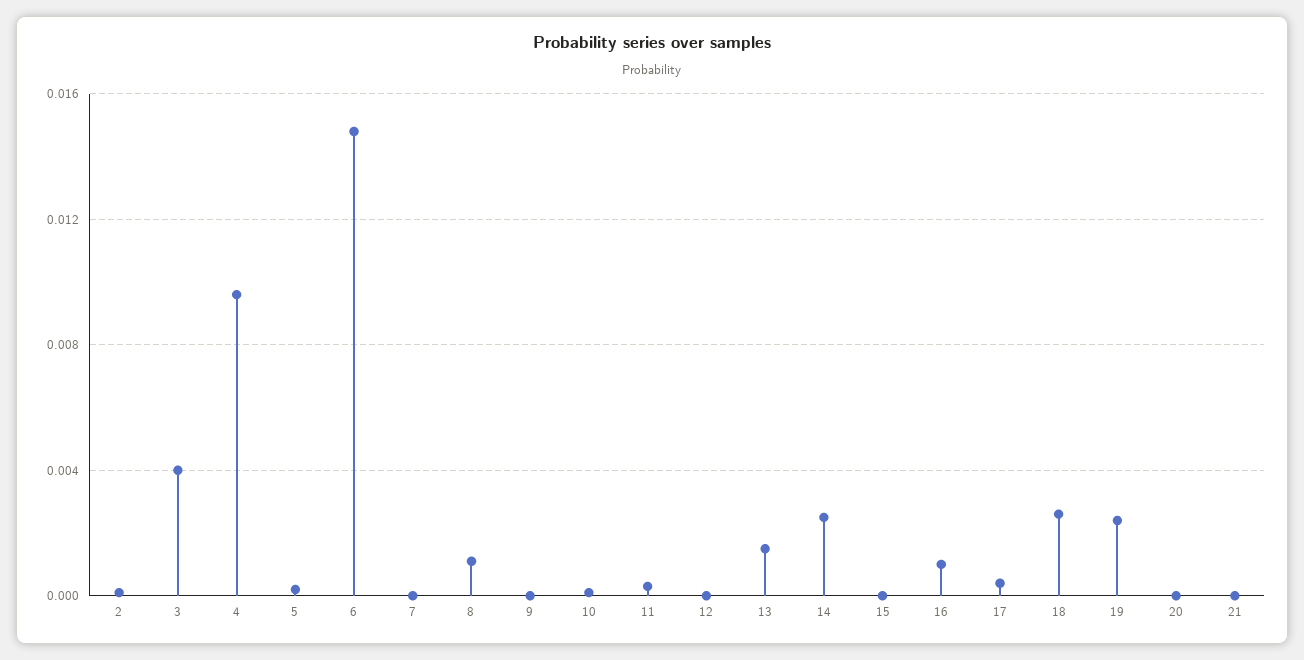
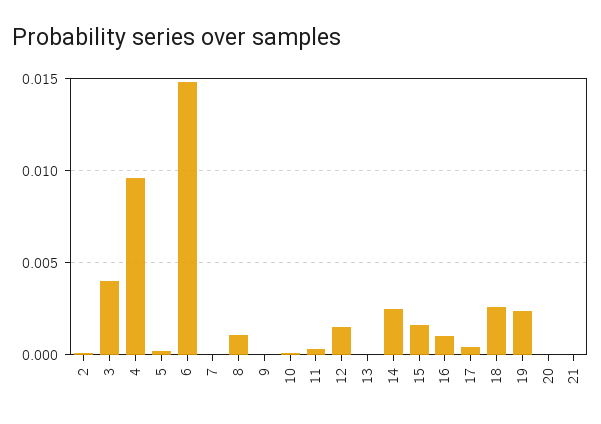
12: 0 -> 0.0015
13: 0.0015 -> 0
15: 0 -> 0.0015

